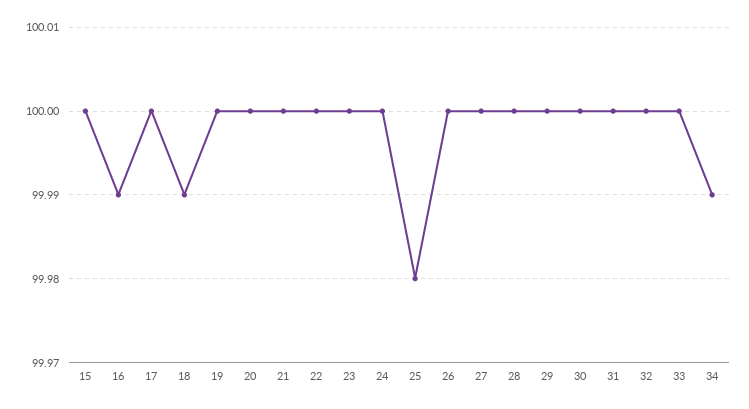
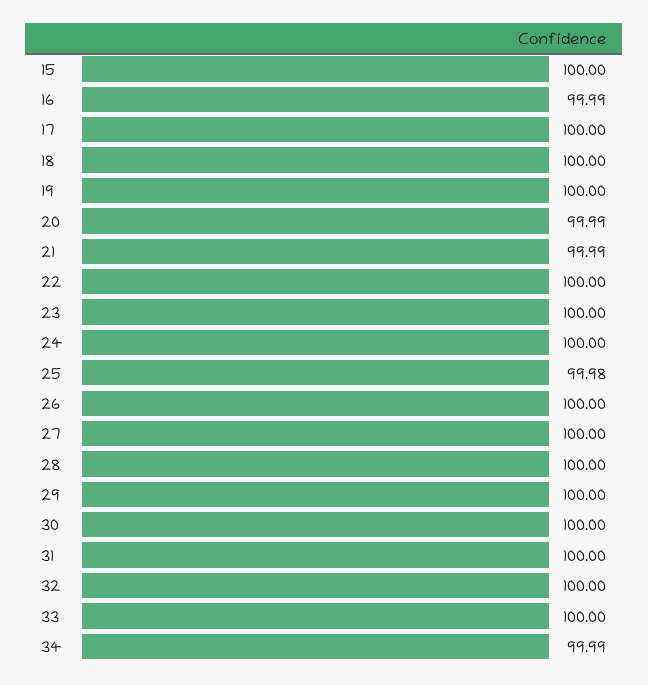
18: 99.99 -> 100
20: 100 -> 99.99
21: 100 -> 99.99

